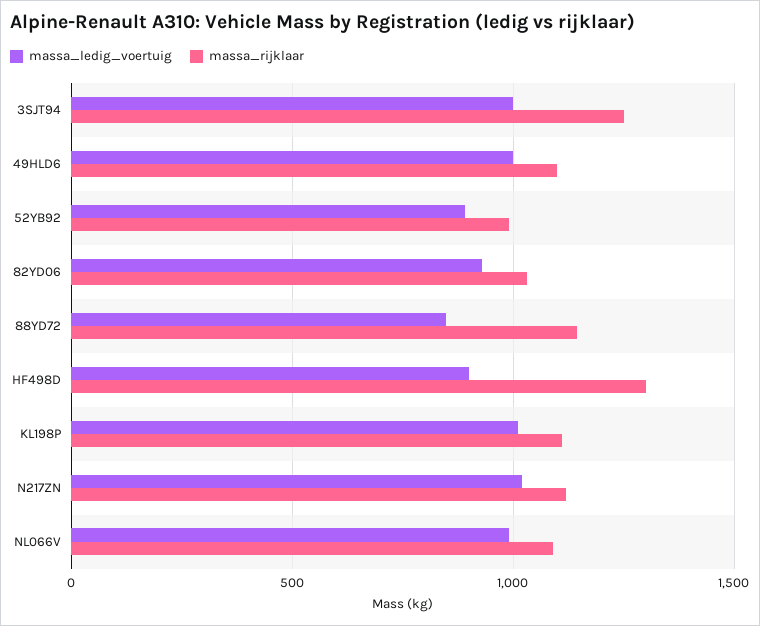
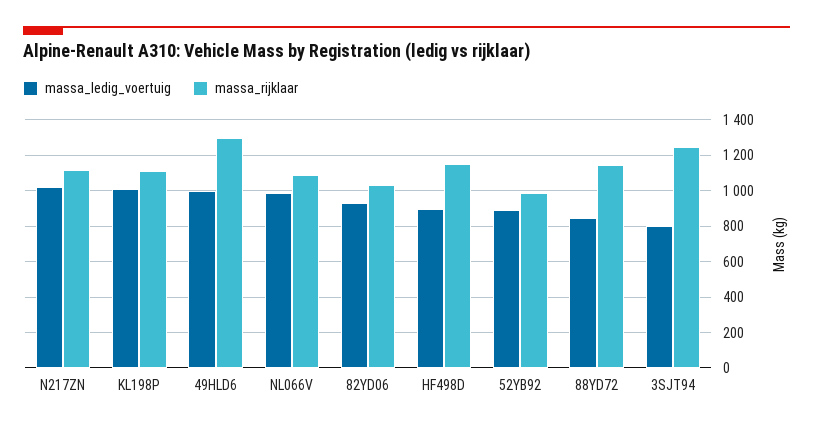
massa_ledig_voertuig, 3SJT94: 1000 -> 800
massa_rijklaar, 49HLD6: 1100 -> 1300
massa_rijklaar, HF498D: 1300 -> 1150

